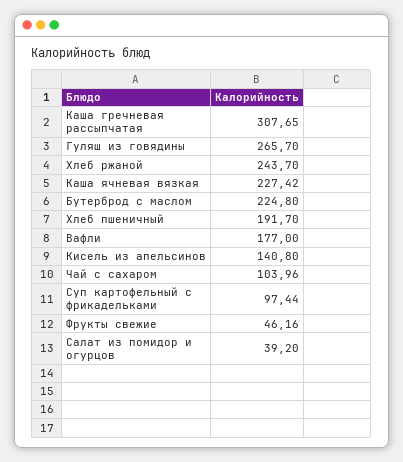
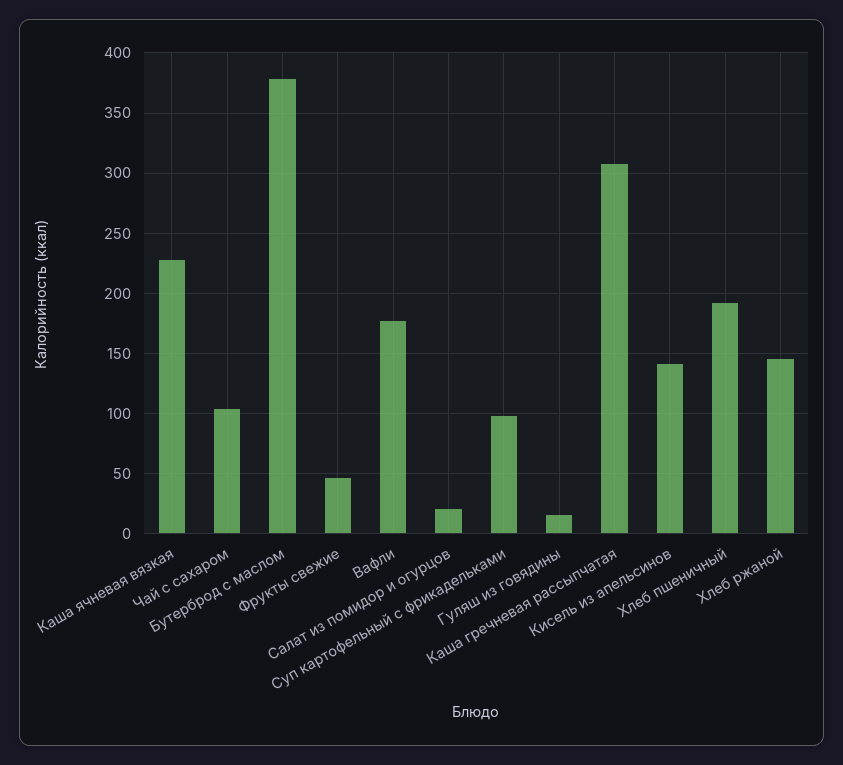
Гуляш из говядины: 265.7 -> 15
Хлеб ржаной: 243.7 -> 145
Бутерброд с маслом: 224.8 -> 380
Салат из помидор и огурцов: 39.2 -> 20

